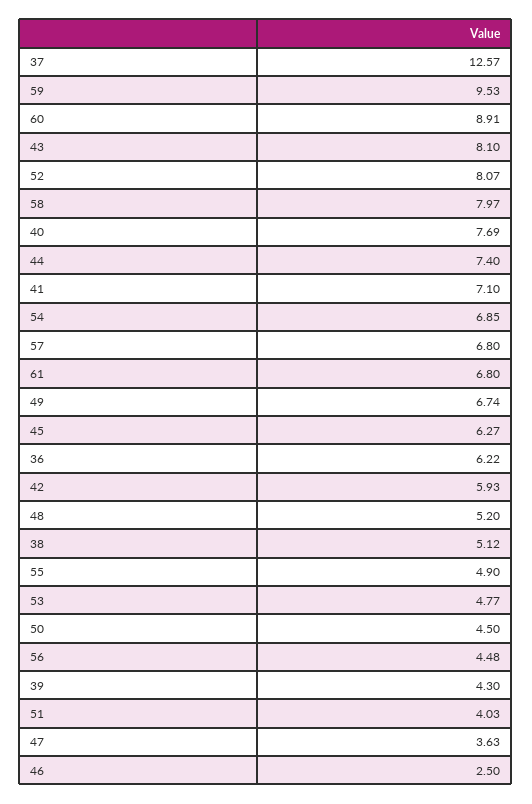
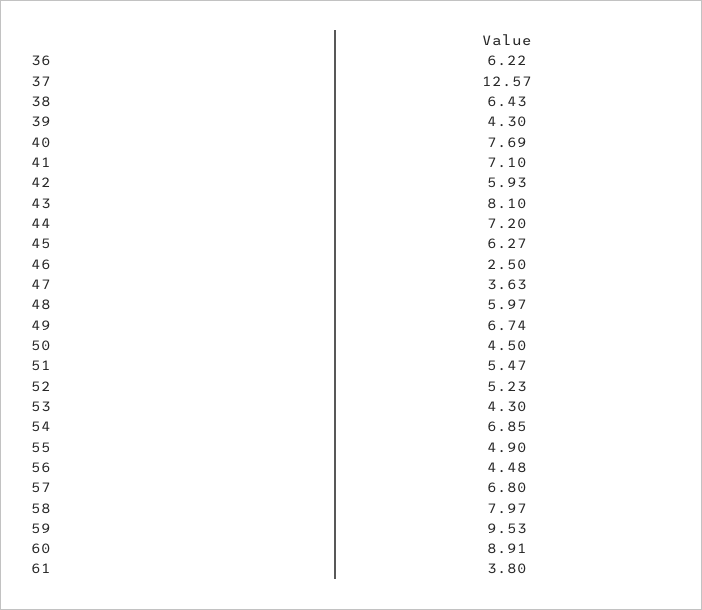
52: 8.07 -> 5.23
44: 7.4 -> 7.2
61: 6.8 -> 3.8
48: 5.2 -> 5.97
38: 5.12 -> 6.43
53: 4.77 -> 4.3
51: 4.03 -> 5.47

